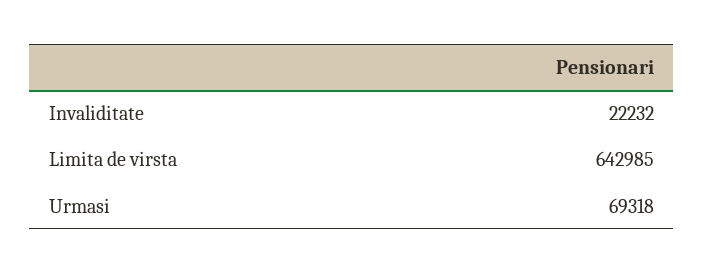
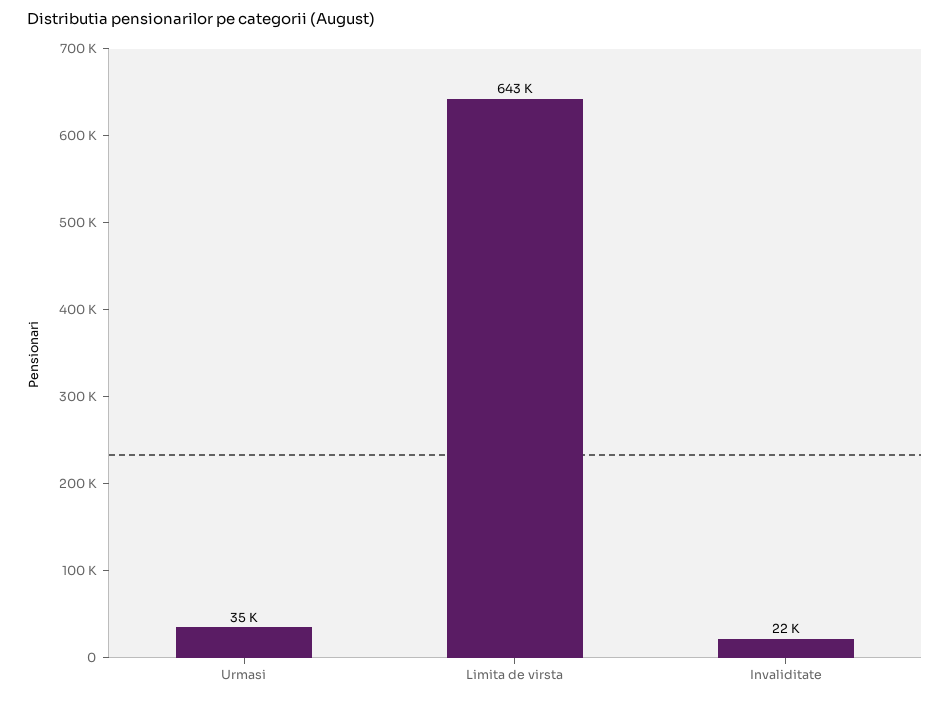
Urmasi: 69318 -> 35000

